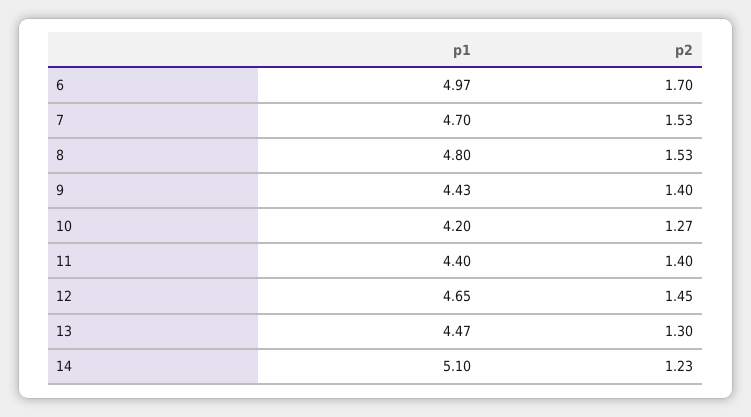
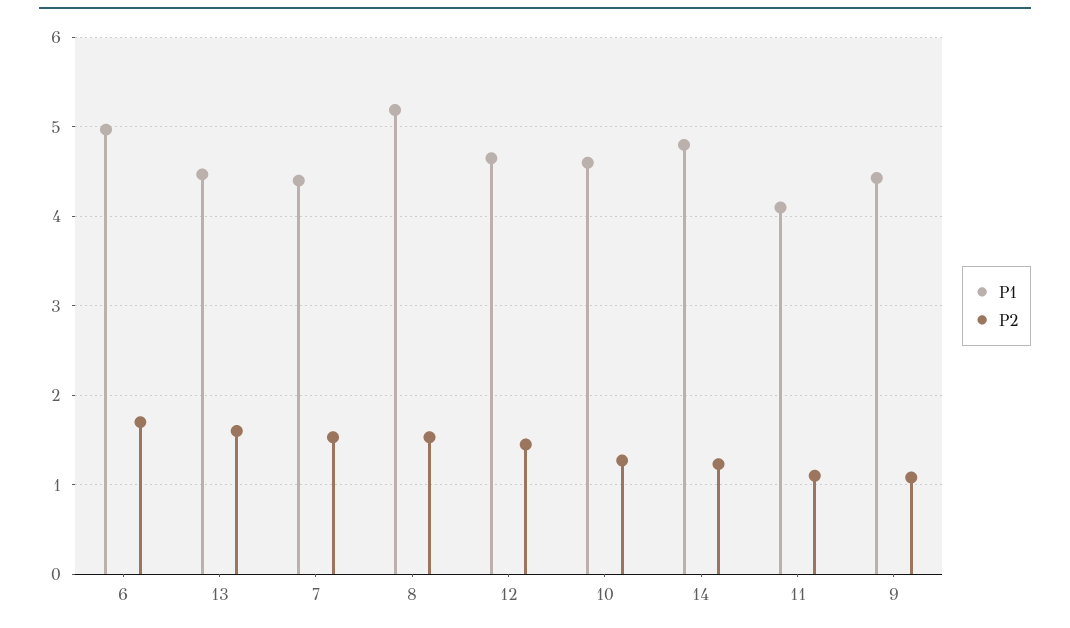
p1, 7: 4.7 -> 4.4
p1, 8: 4.8 -> 5.2
p2, 9: 1.4 -> 1.1
p1, 10: 4.2 -> 4.6
p1, 11: 4.4 -> 4.1
p2, 11: 1.4 -> 1.1
p2, 13: 1.3 -> 1.6
p1, 14: 5.1 -> 4.8

